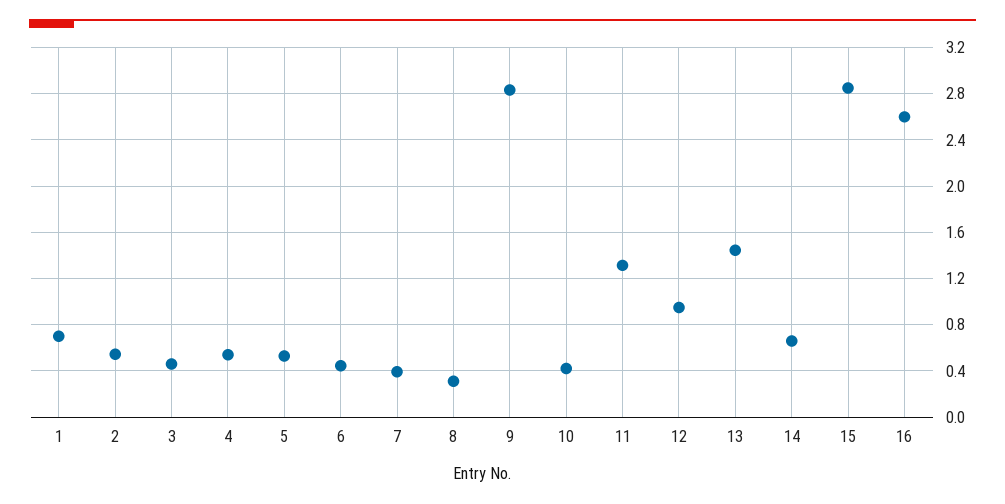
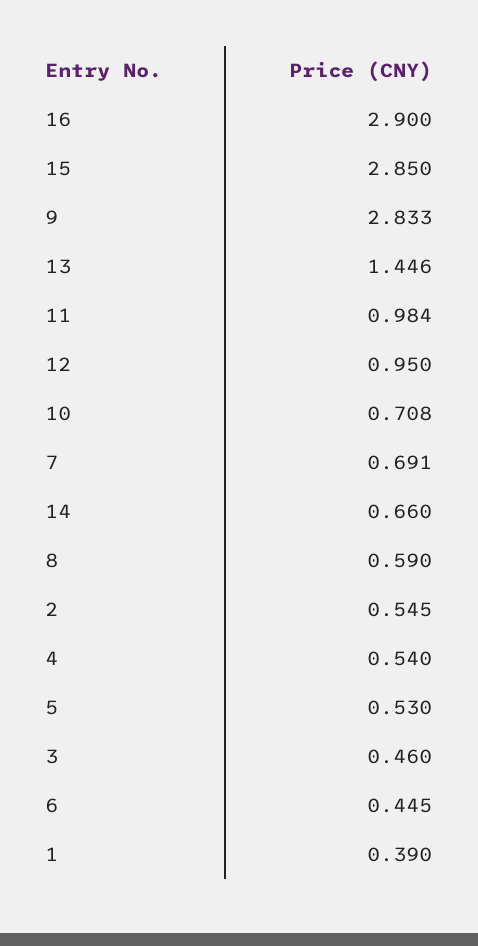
1: 0.7 -> 0.39
7: 0.4 -> 0.691
8: 0.3 -> 0.59
10: 0.4 -> 0.708
11: 1.3 -> 0.984
16: 2.6 -> 2.9

